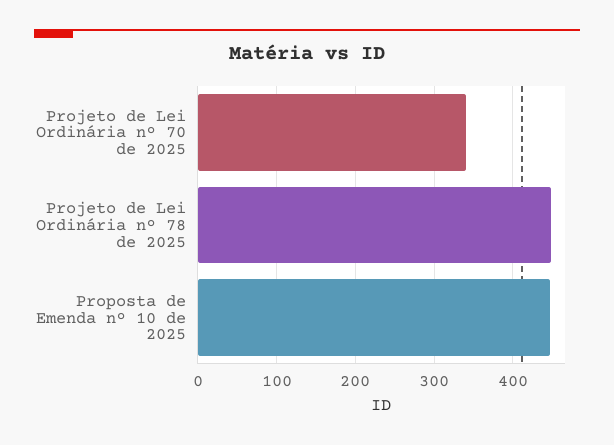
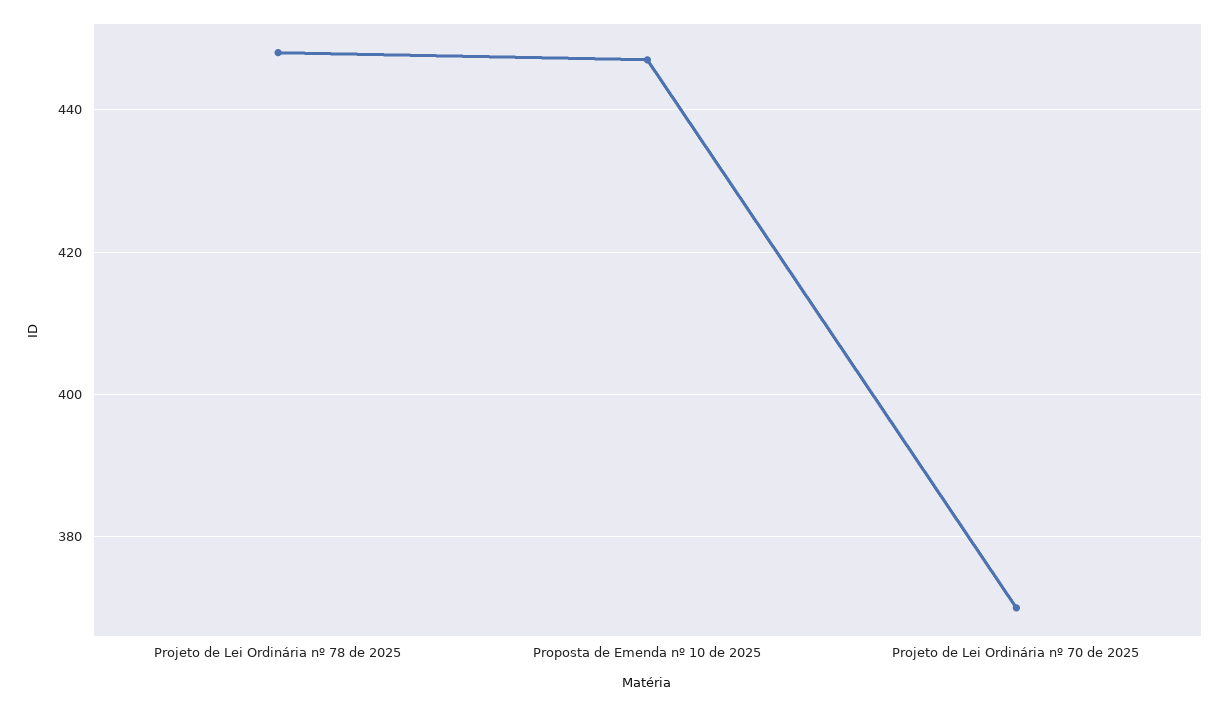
Projeto de Lei Ordinária nº 70 de 2025: 340 -> 370

